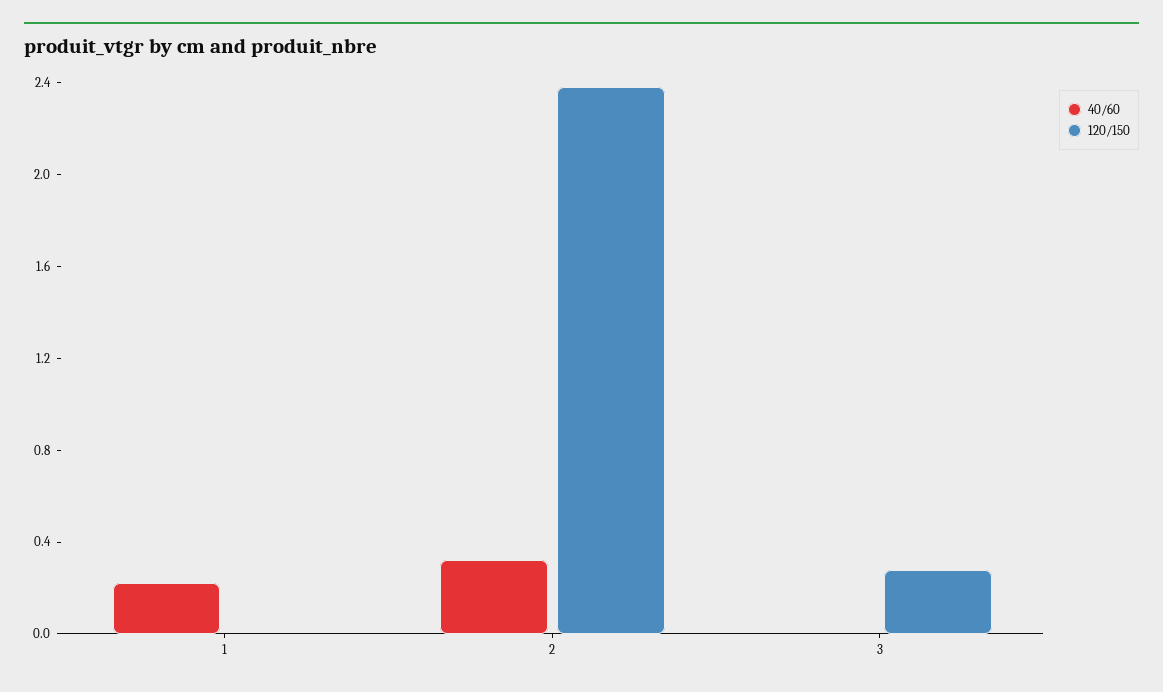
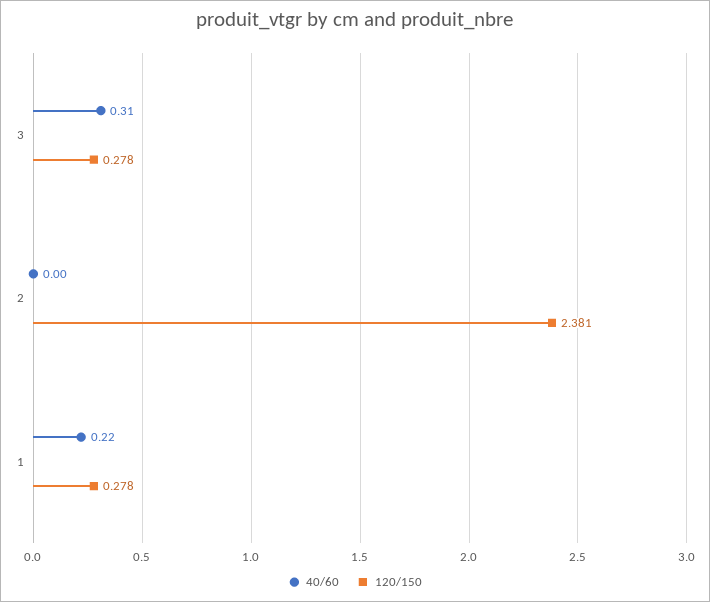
120/150, 1: 0 -> 0.278
40/60, 2: 0.3 -> 0
40/60, 3: 0 -> 0.31

